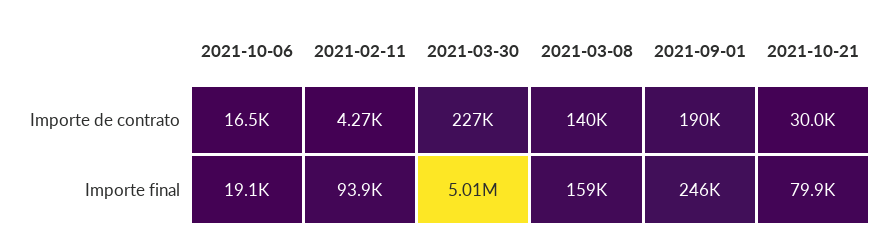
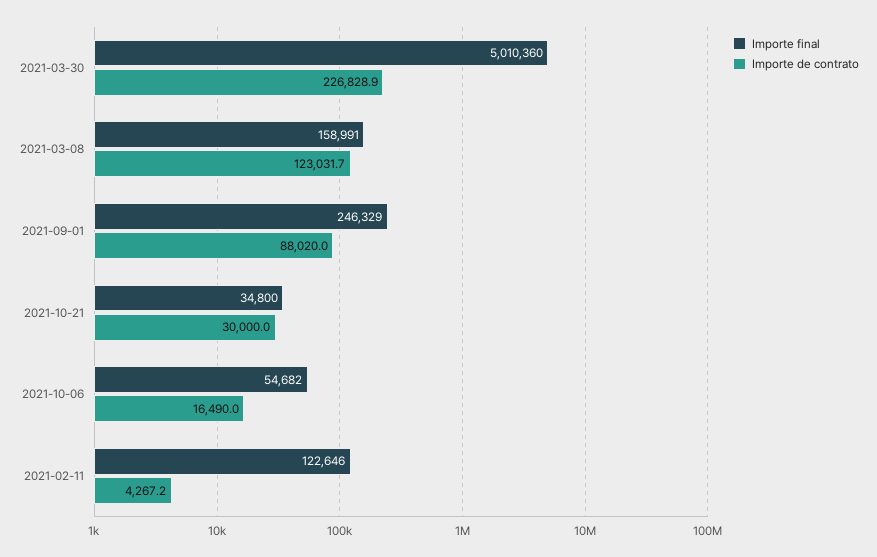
Importe de contrato, 2021-03-08: 140000 -> 123031.7
Importe de contrato, 2021-09-01: 190000 -> 88020
Importe final, 2021-10-06: 19100 -> 54682
Importe final, 2021-02-11: 93900 -> 122646
Importe final, 2021-10-21: 79900 -> 34800

